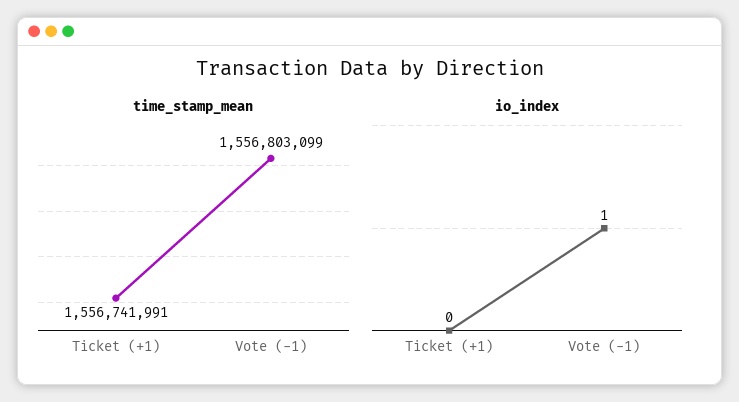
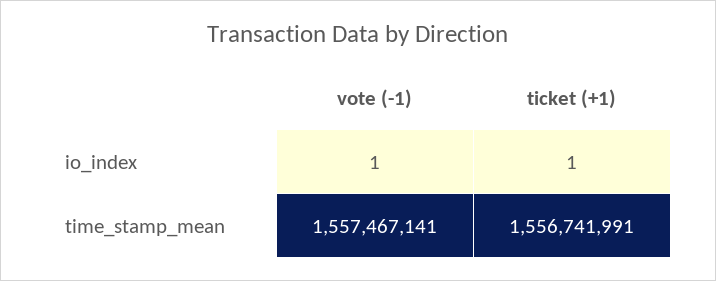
time_stamp_mean, Vote (-1): 1556803099 -> 1557467141
io_index, Ticket (+1): 0 -> 1

